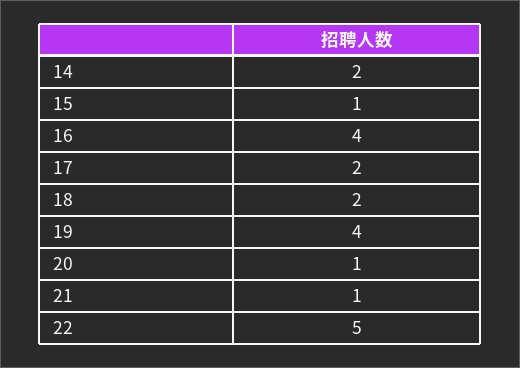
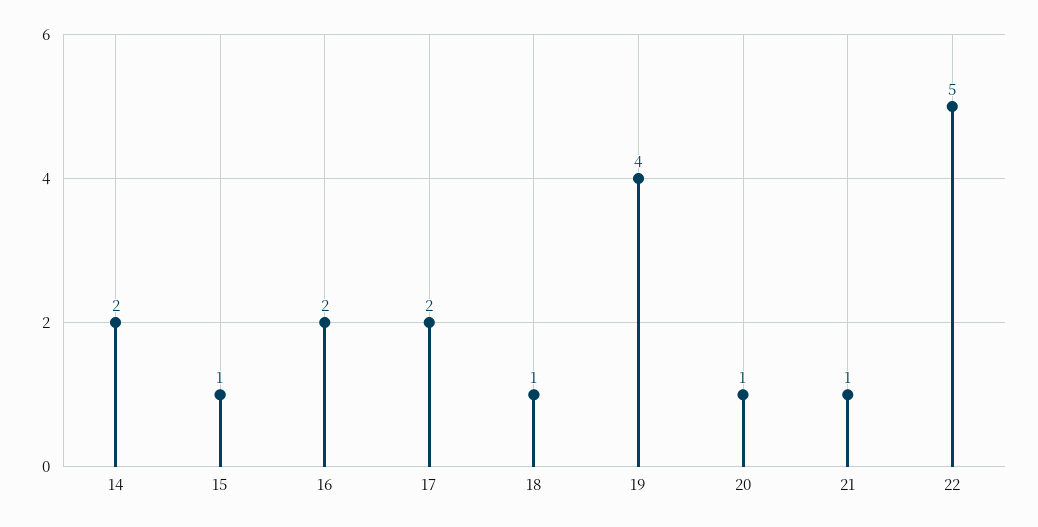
16: 4 -> 2
18: 2 -> 1

